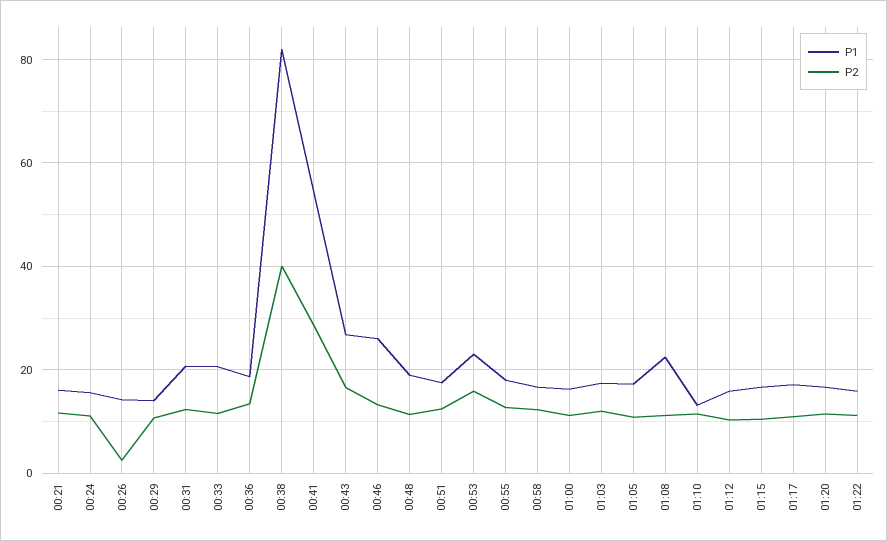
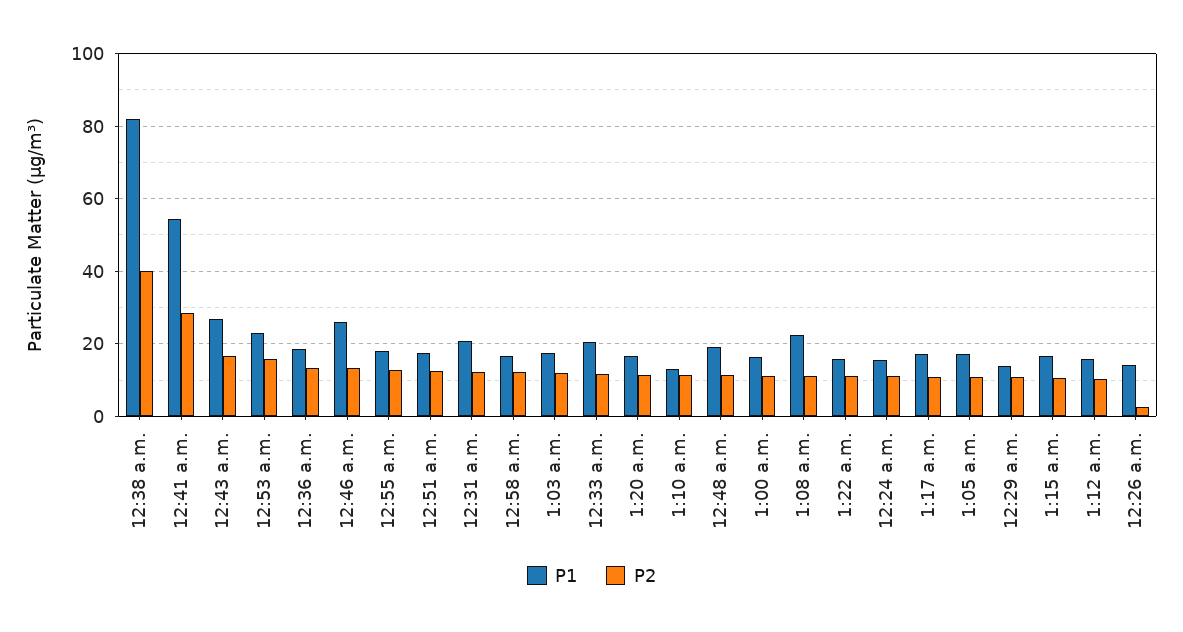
P1, 00:21: 16 -> none
P2, 00:21: 12 -> none

